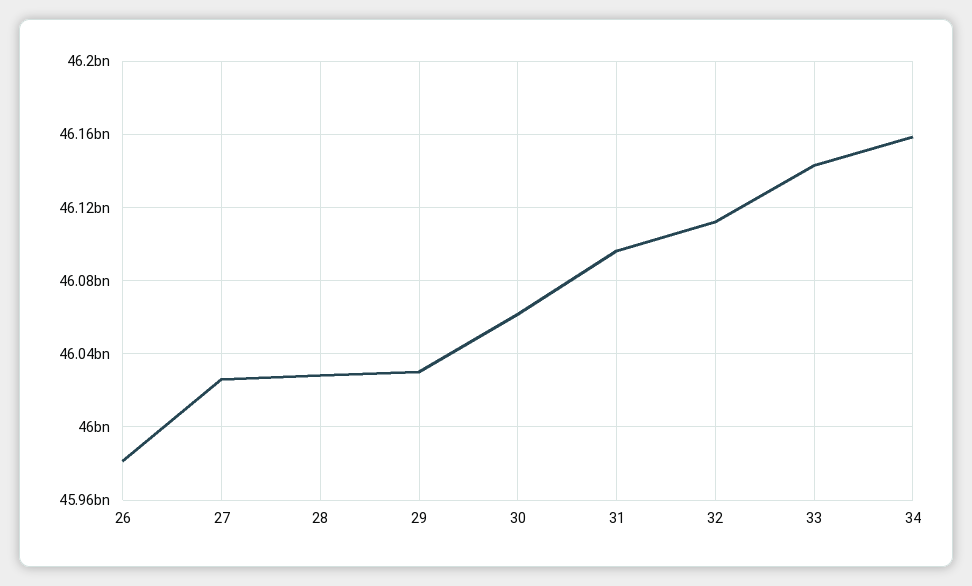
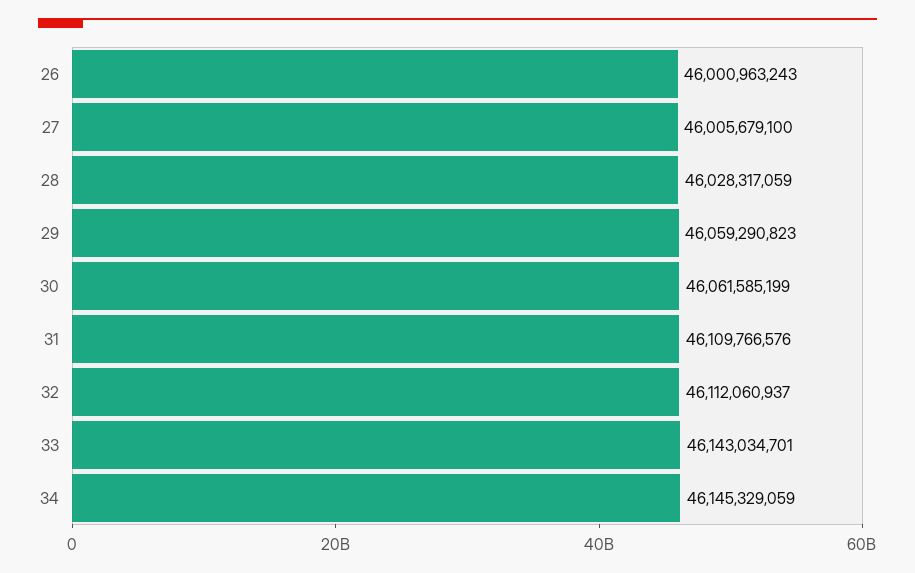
26: 45980000000 -> 46000963243
27: 46025000000 -> 46005679100
29: 46030000000 -> 46059290823
31: 46095000000 -> 46109766576
34: 46160000000 -> 46145329059

